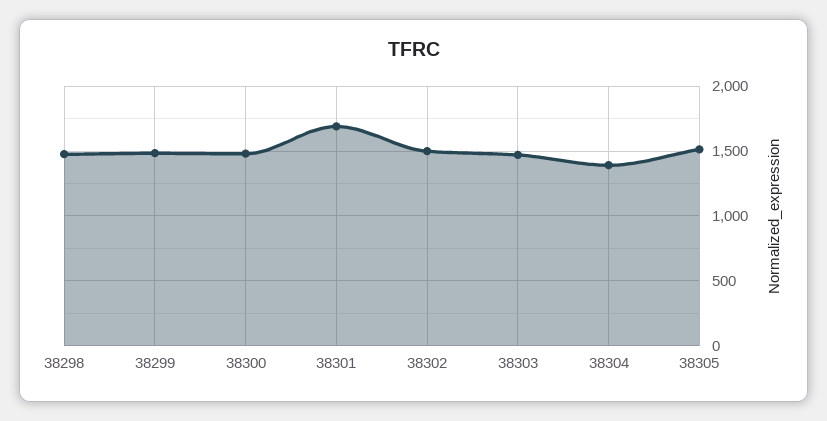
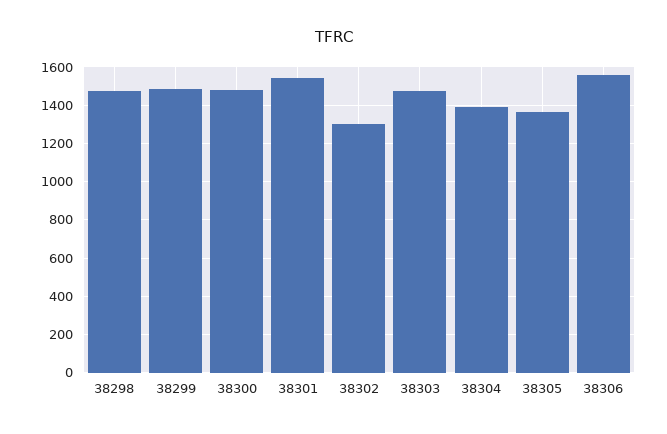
38301: 1700 -> 1550
38302: 1500 -> 1300
38305: 1500 -> 1350
38306: none -> 1550

